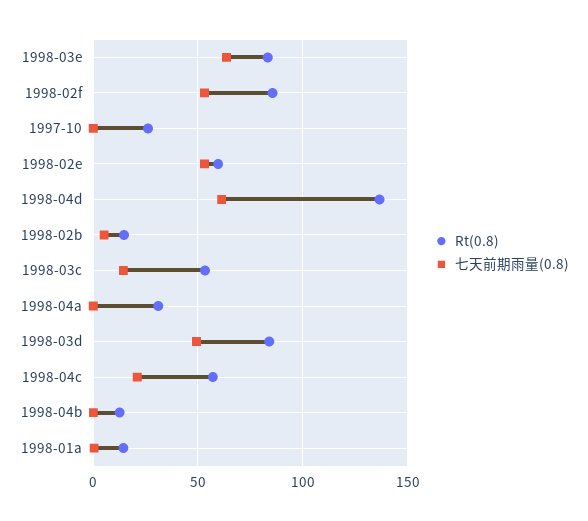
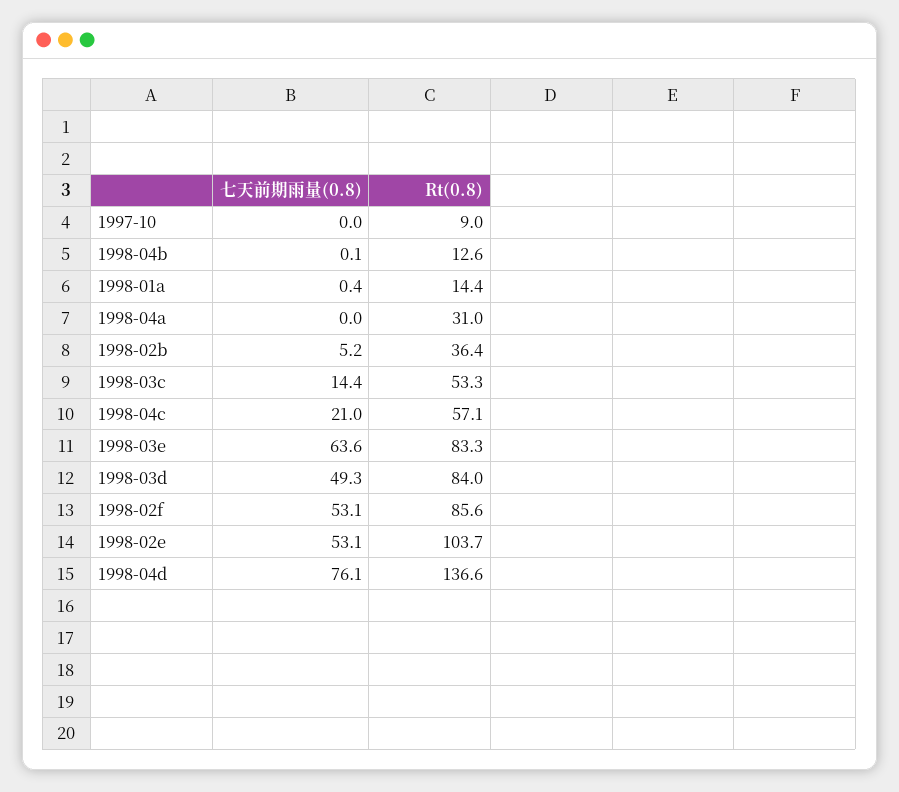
Rt(0.8), 1997-10: 25 -> 9
Rt(0.8), 1998-02e: 60 -> 103.7
七天前期雨量(0.8), 1998-04d: 60 -> 76.1
Rt(0.8), 1998-02b: 15 -> 36.4

